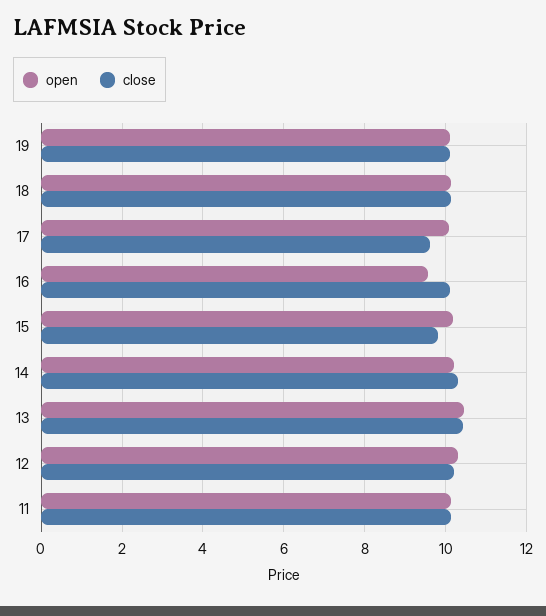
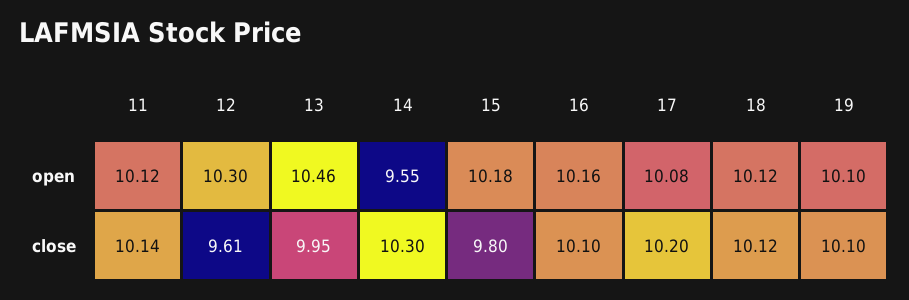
close, 17: 9.6 -> 10.2
open, 16: 9.6 -> 10.16
open, 14: 10.2 -> 9.55
close, 13: 10.4 -> 9.95
close, 12: 10.2 -> 9.61

